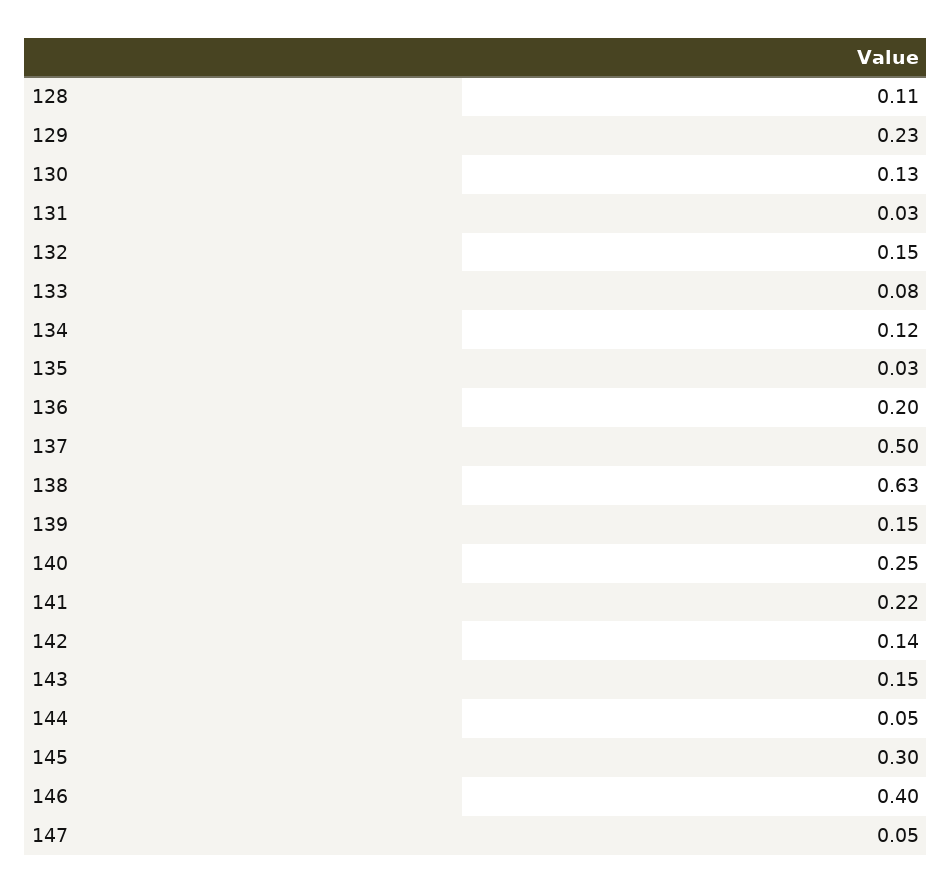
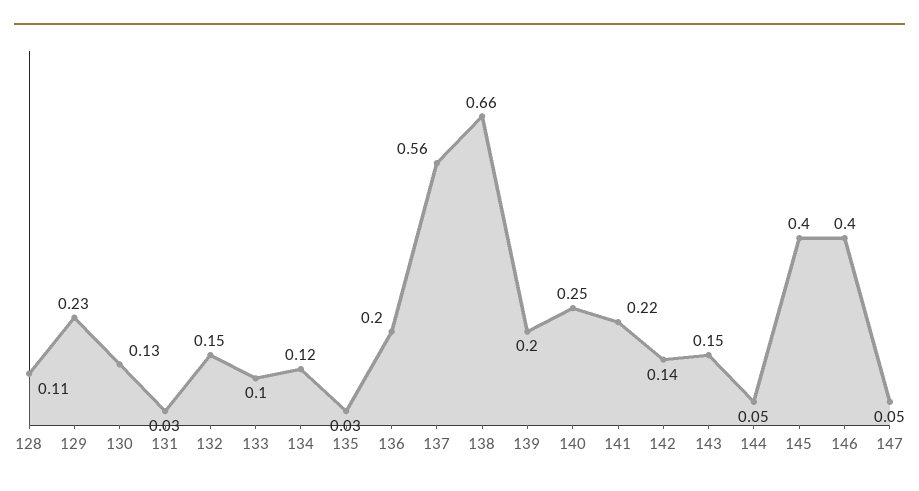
133: 0.08 -> 0.1
137: 0.5 -> 0.56
138: 0.63 -> 0.66
139: 0.15 -> 0.2
145: 0.3 -> 0.4

